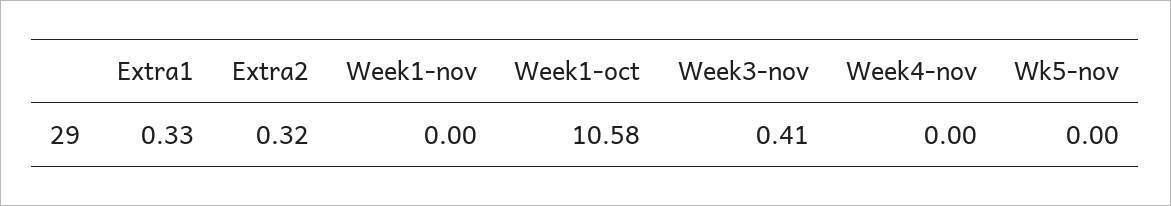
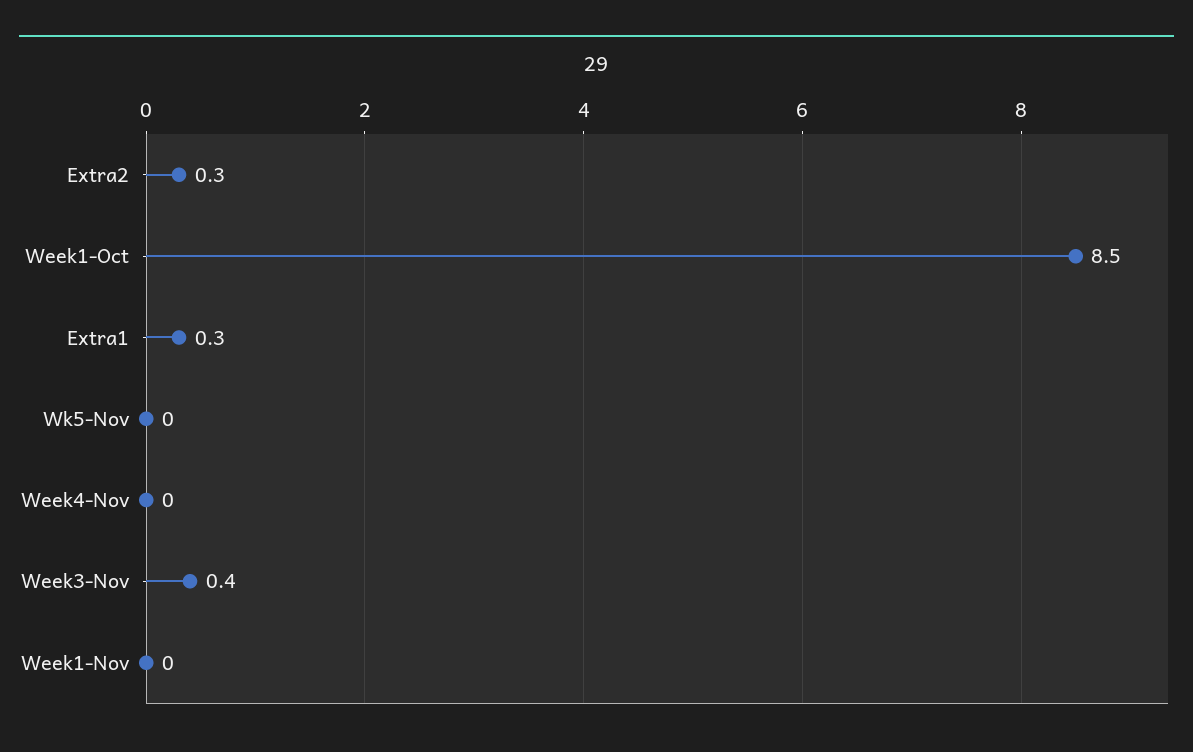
Week1-oct: 10.58 -> 8.5

